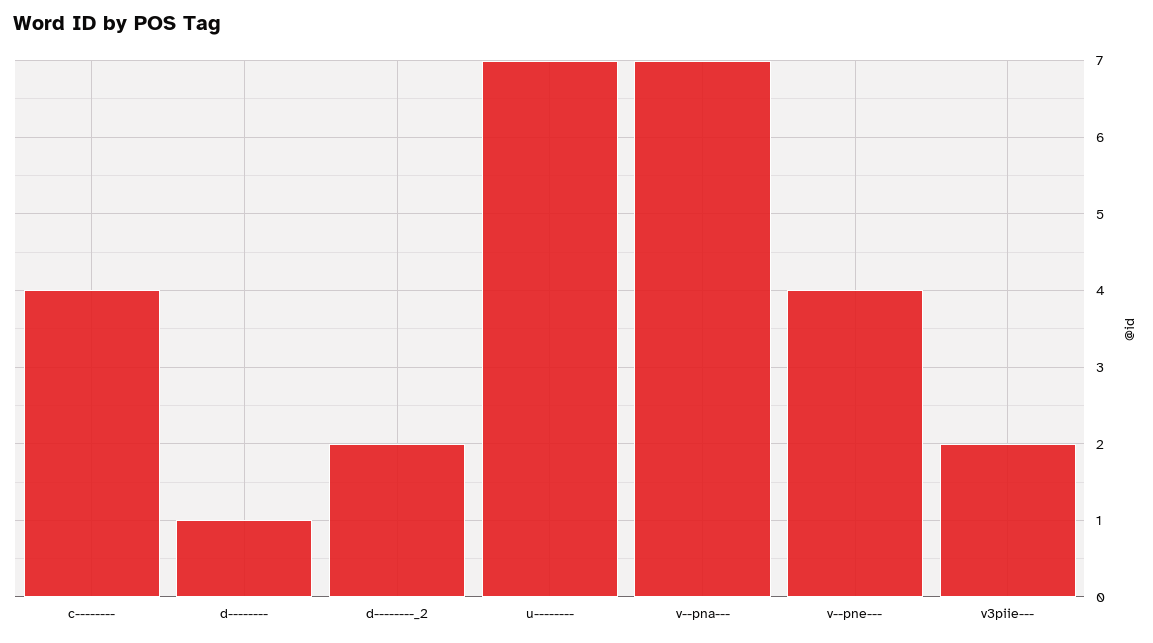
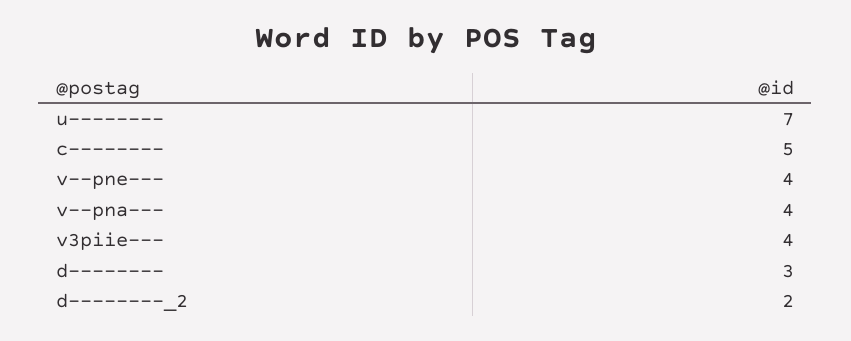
c--------: 4 -> 5
d--------: 1 -> 3
v--pna---: 7 -> 4
v3piie---: 2 -> 4

